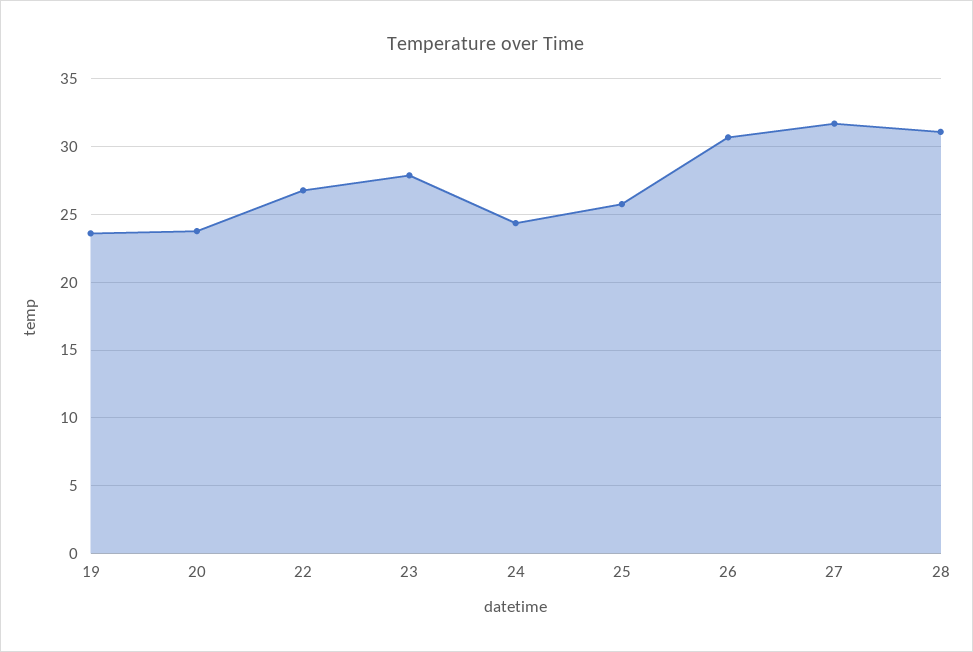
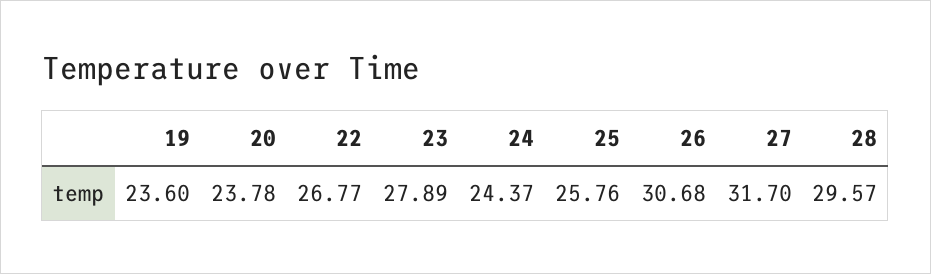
28: 31 -> 29.57

